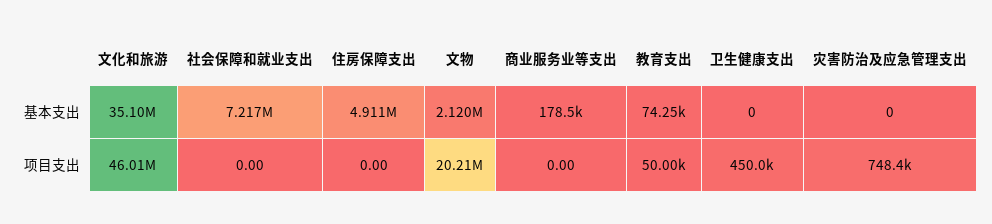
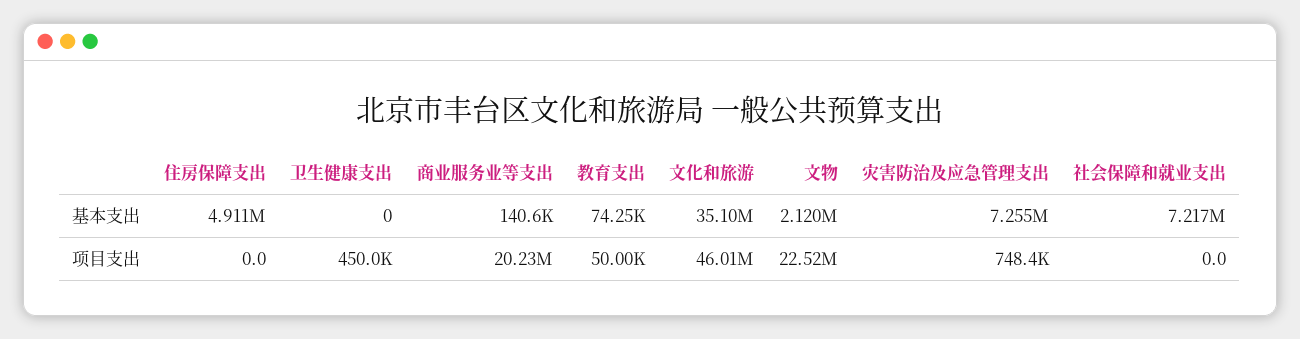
商业服务业等支出, 基本支出: 178500 -> 140600
灾害防治及应急管理支出, 基本支出: 0 -> 7255000
文物, 项目支出: 20210000 -> 22520000
商业服务业等支出, 项目支出: 0 -> 20230000

